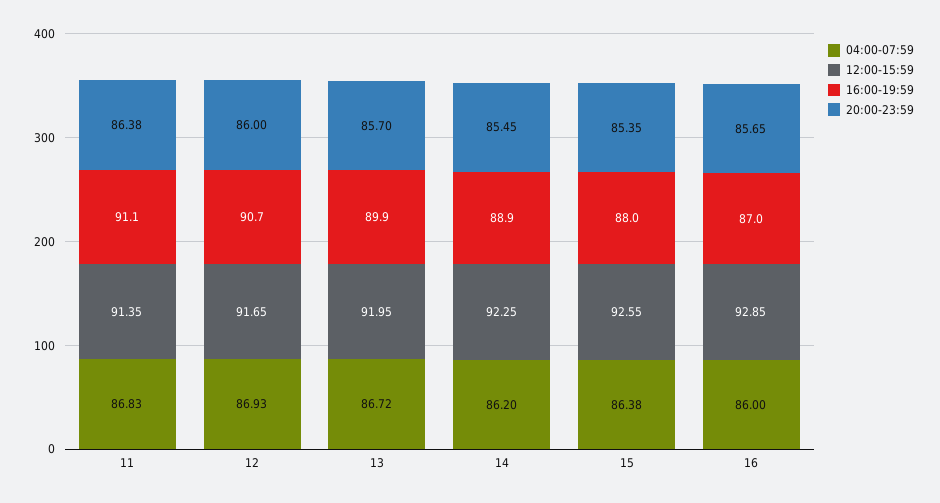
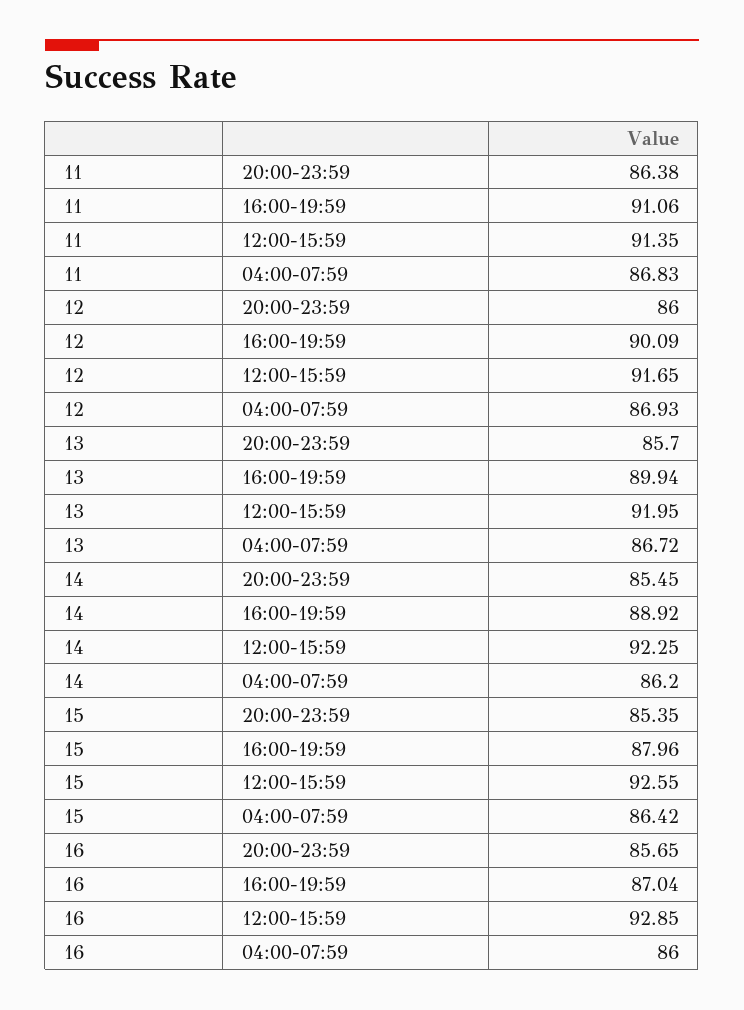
16:00-19:59, 12: 90.7 -> 90.09
04:00-07:59, 15: 86.38 -> 86.42

